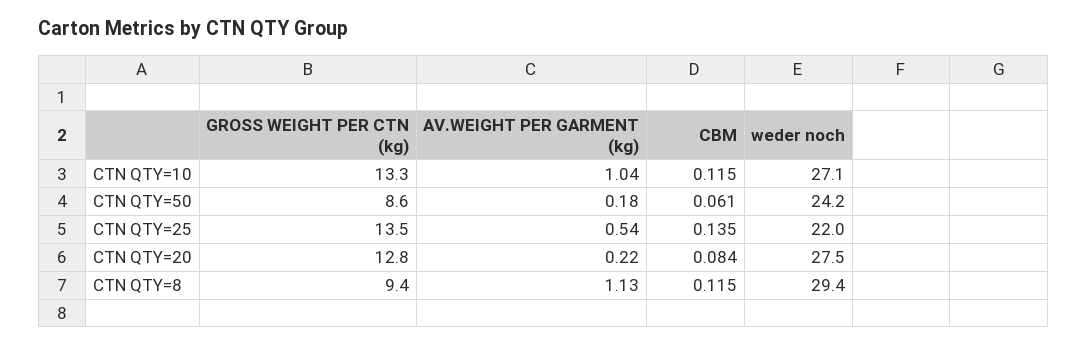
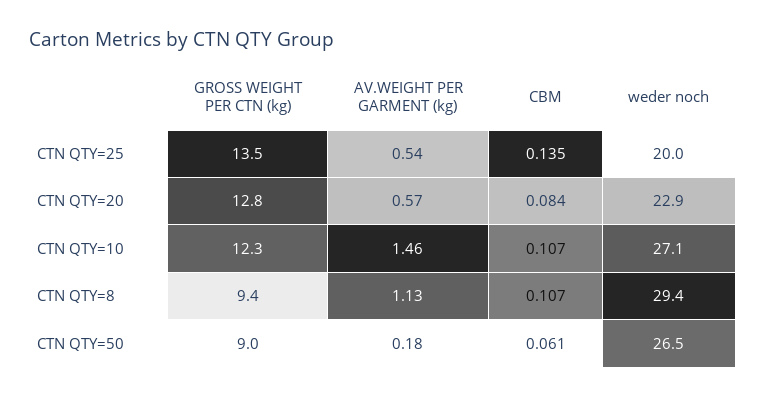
GROSS WEIGHT PER CTN (kg), CTN QTY=10: 13.3 -> 12.3
AV.WEIGHT PER GARMENT (kg), CTN QTY=10: 1.04 -> 1.46
CBM, CTN QTY=10: 0.115 -> 0.107
GROSS WEIGHT PER CTN (kg), CTN QTY=50: 8.6 -> 9
weder noch, CTN QTY=50: 24.2 -> 26.5
weder noch, CTN QTY=25: 22 -> 20
AV.WEIGHT PER GARMENT (kg), CTN QTY=20: 0.22 -> 0.57
weder noch, CTN QTY=20: 27.5 -> 22.9
CBM, CTN QTY=8: 0.115 -> 0.107

